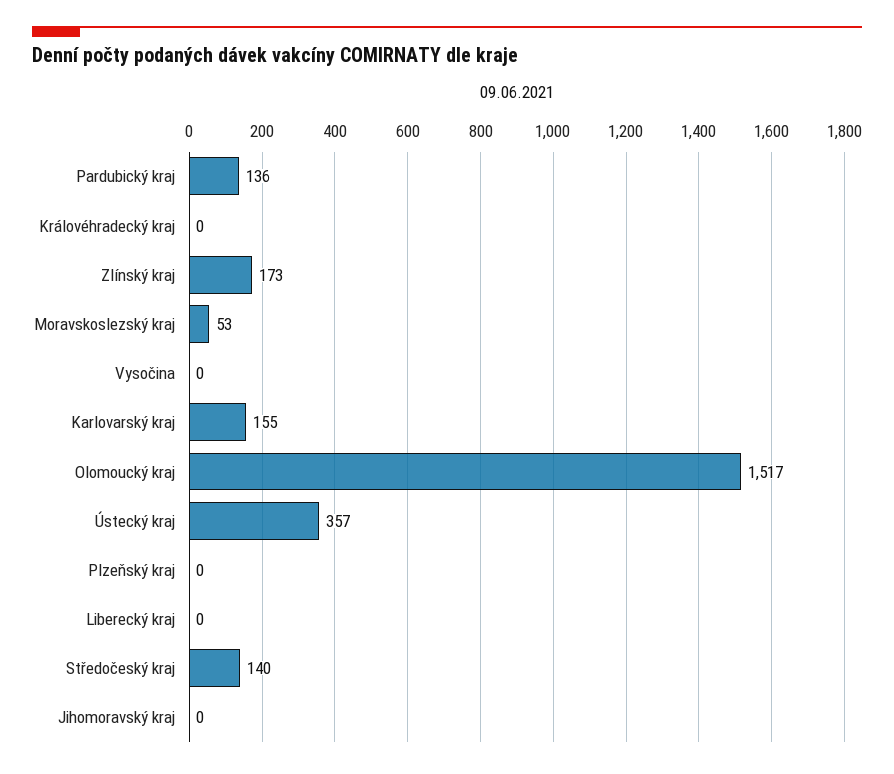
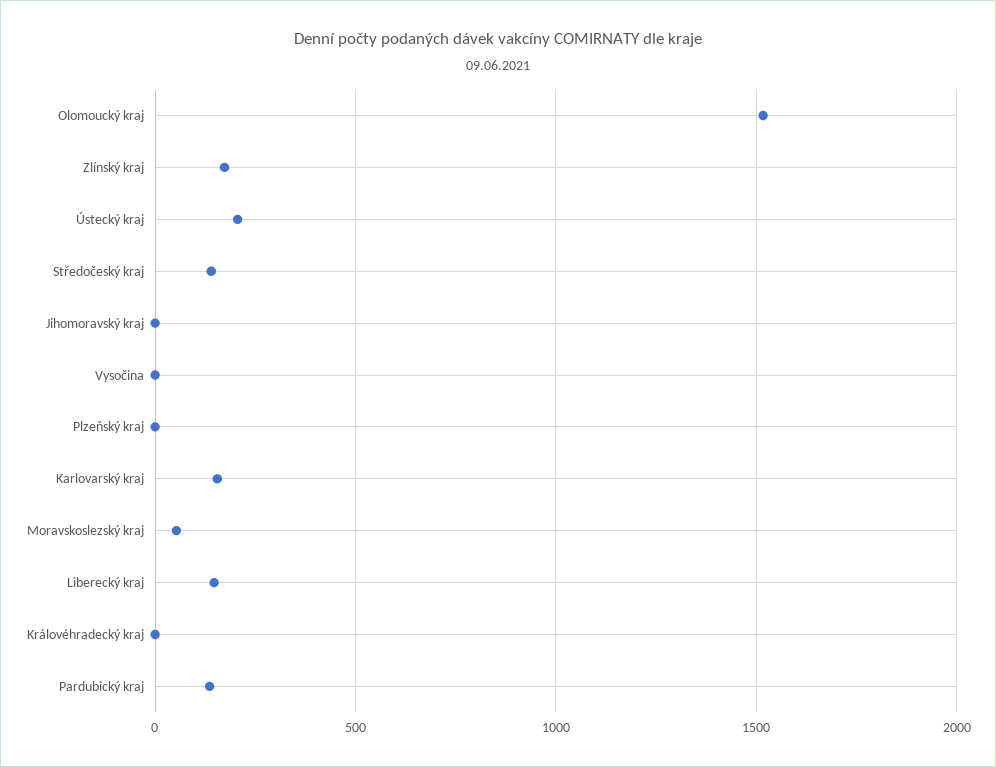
Ústecký kraj: 357 -> 200
Liberecký kraj: 0 -> 150

